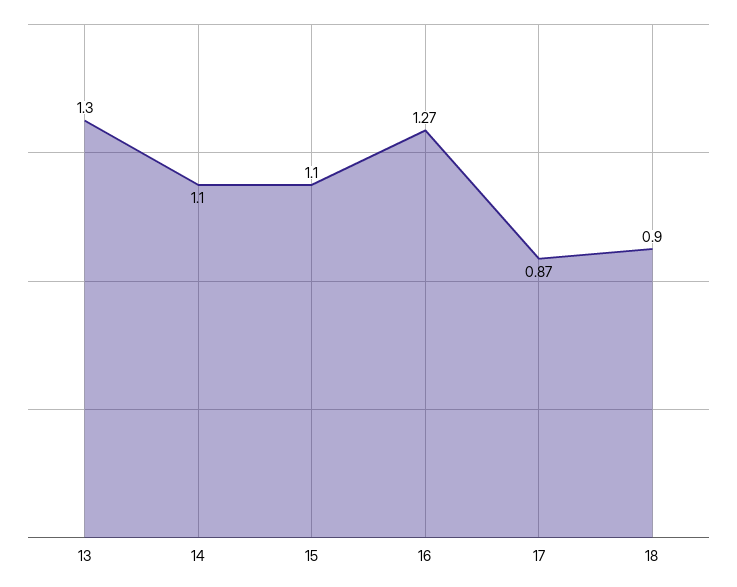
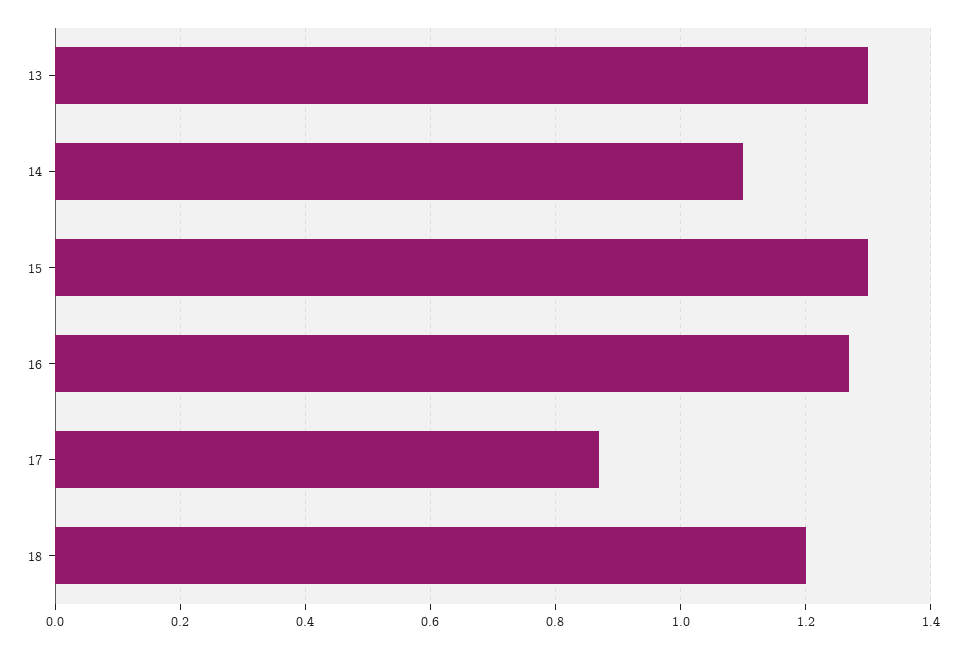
15: 1.1 -> 1.3
18: 0.9 -> 1.2

